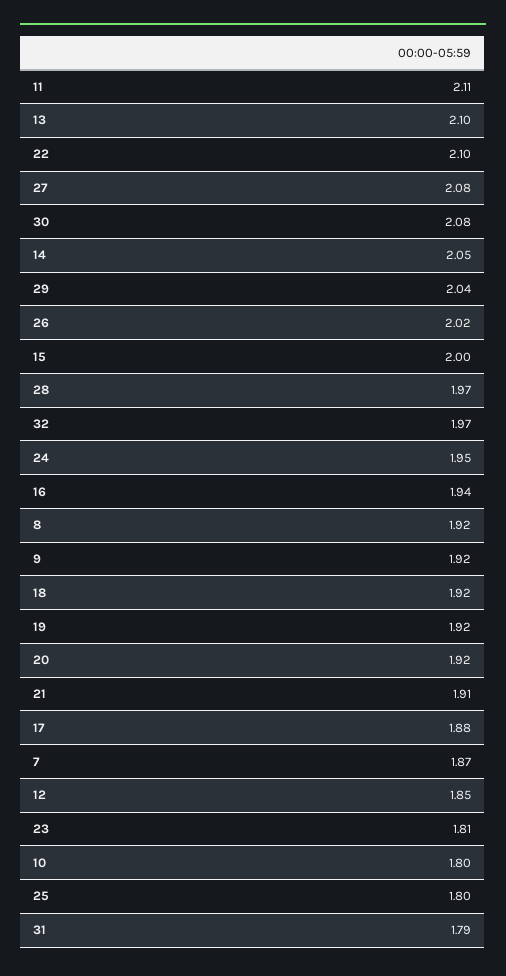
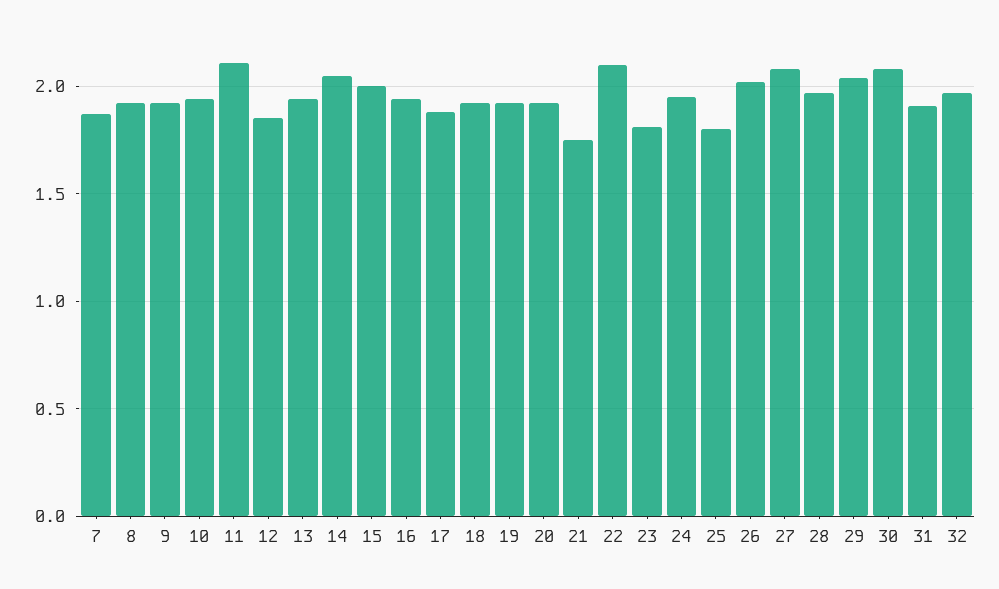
13: 2.1 -> 1.95
21: 1.91 -> 1.75
10: 1.8 -> 1.95
31: 1.79 -> 1.9

